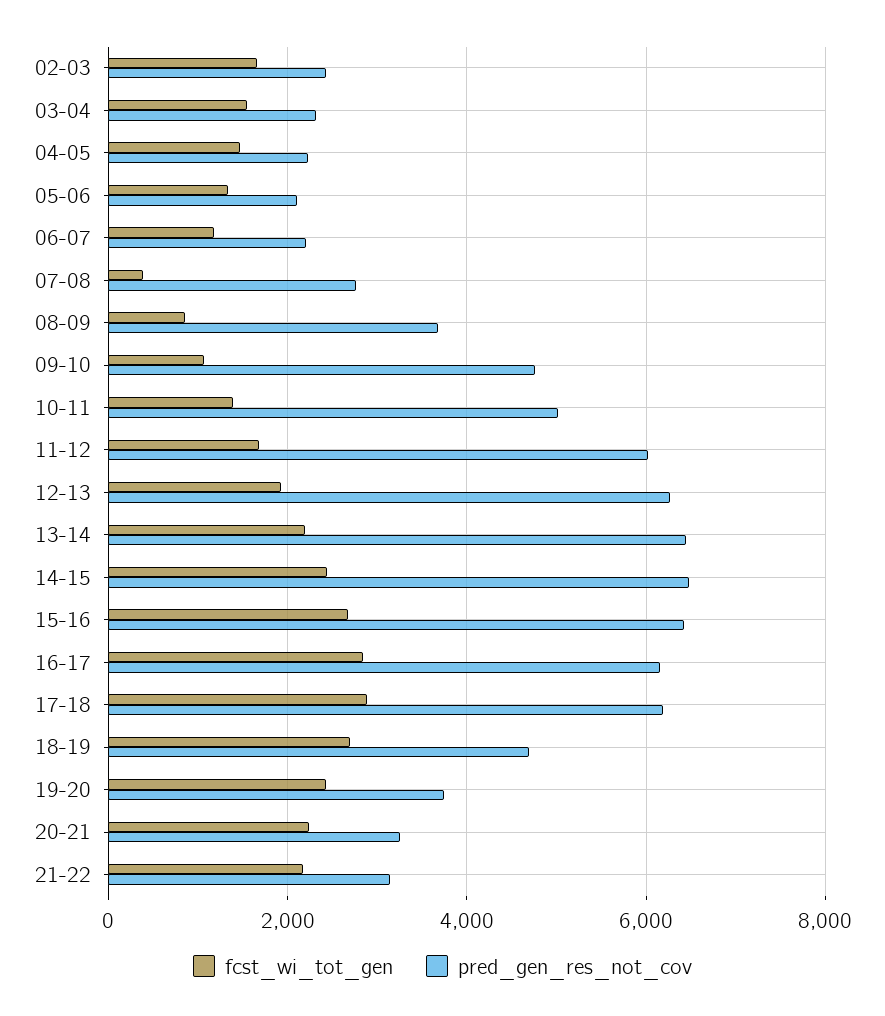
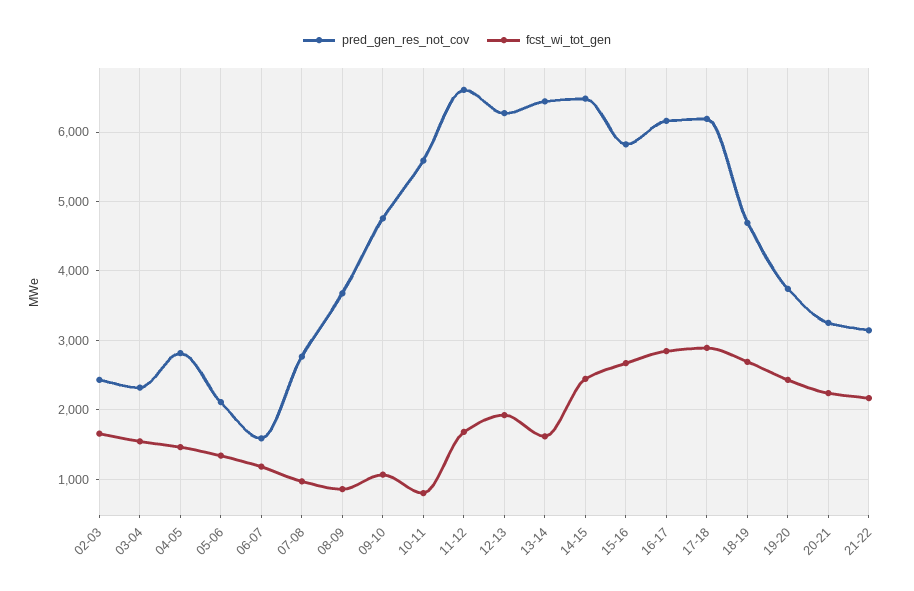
pred_gen_res_not_cov, 04-05: 2200 -> 2800
pred_gen_res_not_cov, 06-07: 2200 -> 1600
fcst_wi_tot_gen, 07-08: 400 -> 1000
fcst_wi_tot_gen, 10-11: 1400 -> 800
pred_gen_res_not_cov, 10-11: 5000 -> 5600
pred_gen_res_not_cov, 11-12: 6000 -> 6600
fcst_wi_tot_gen, 13-14: 2200 -> 1600
pred_gen_res_not_cov, 15-16: 6400 -> 5800

